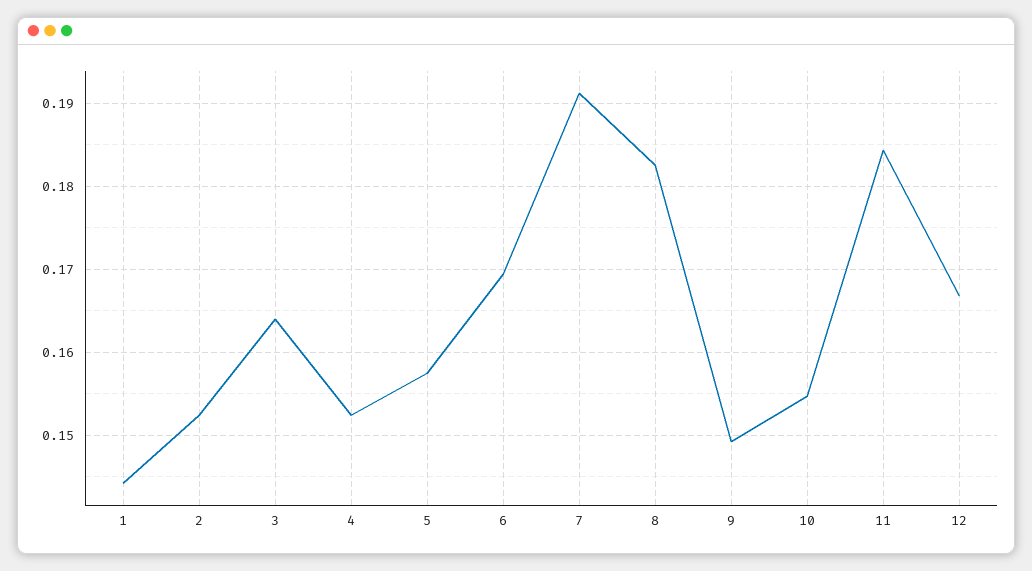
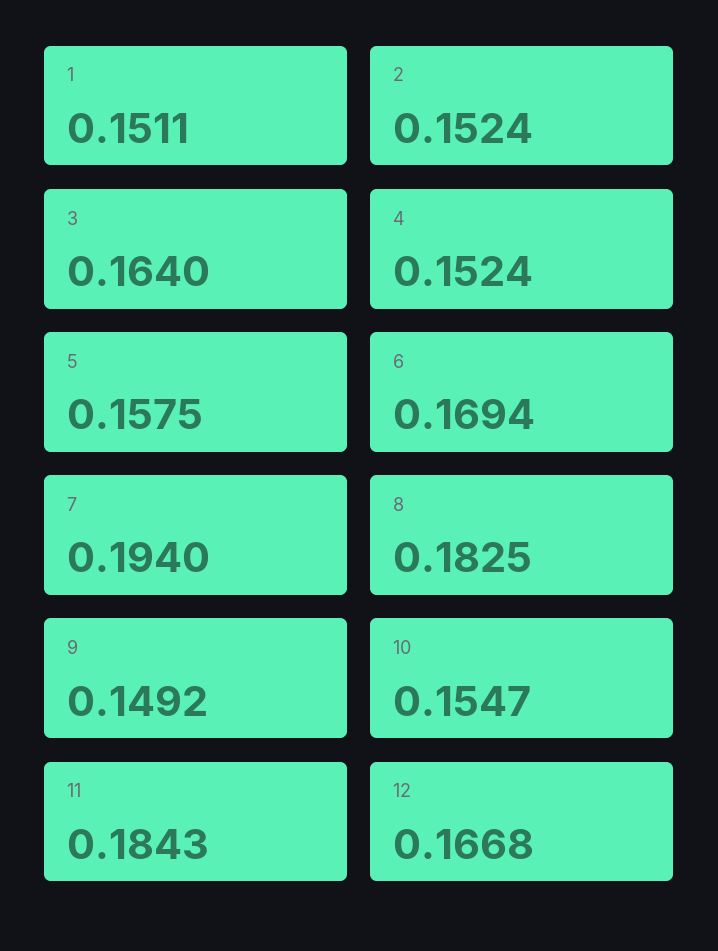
1: 0.144 -> 0.1511
7: 0.191 -> 0.194

